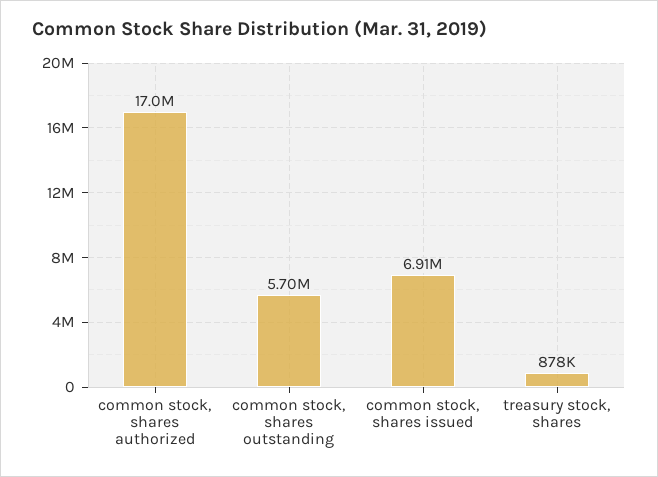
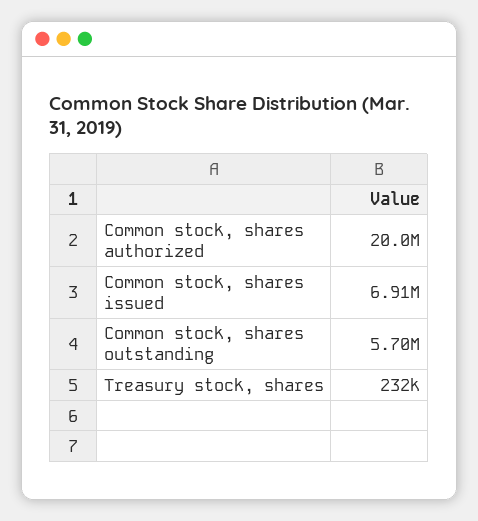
common stock, shares authorized: 17000000 -> 20000000
treasury stock, shares: 878000 -> 232000

